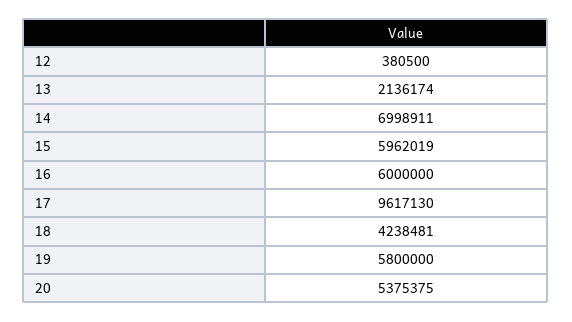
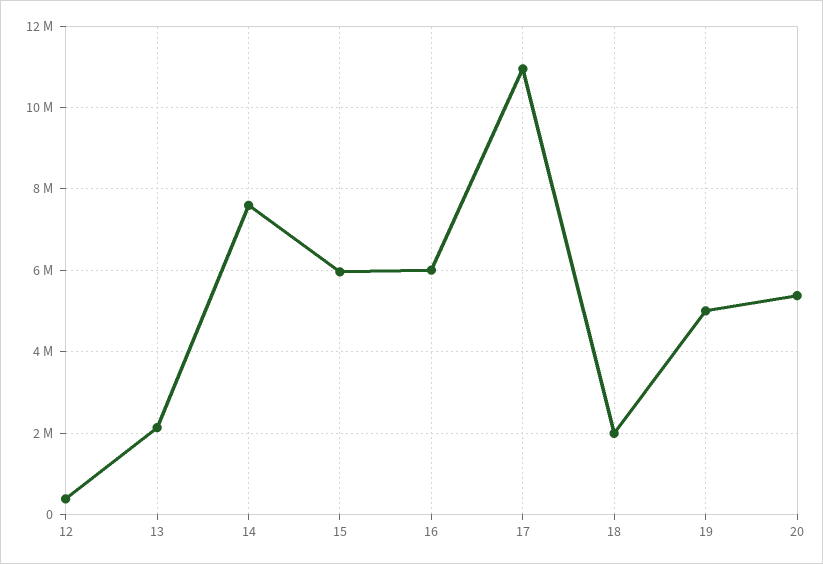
14: 6998911 -> 7600000
17: 9617130 -> 11000000
18: 4238481 -> 2000000
19: 5800000 -> 5000000

